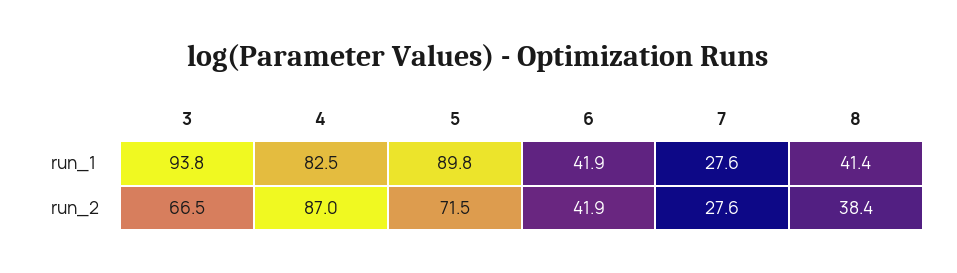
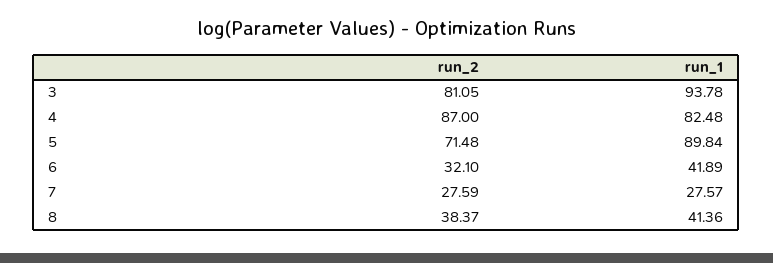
3, run_2: 66.5 -> 81.05
6, run_2: 41.9 -> 32.1

